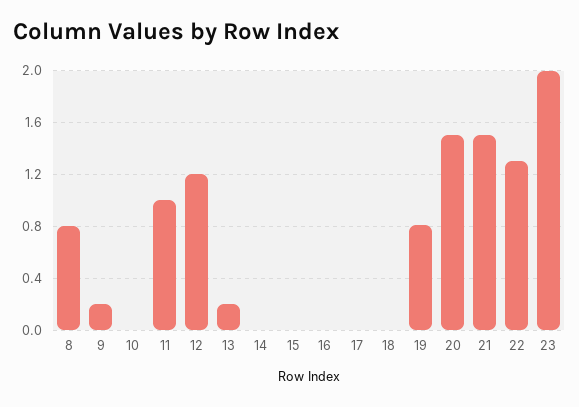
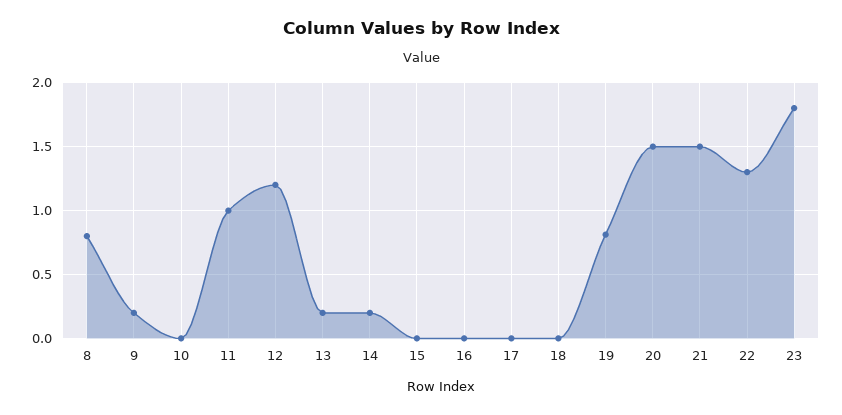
14: 0 -> 0.2
23: 2 -> 1.8

